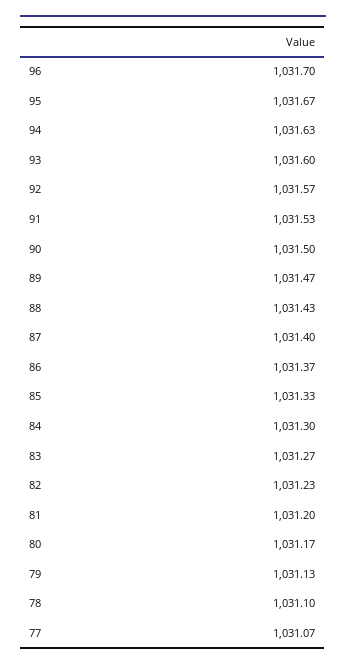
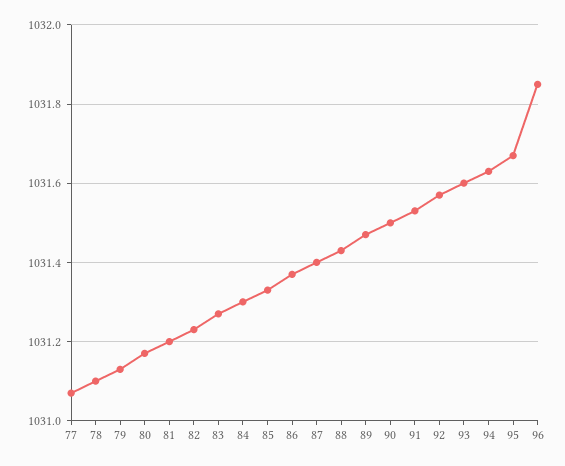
96: 1031.7 -> 1031.85

